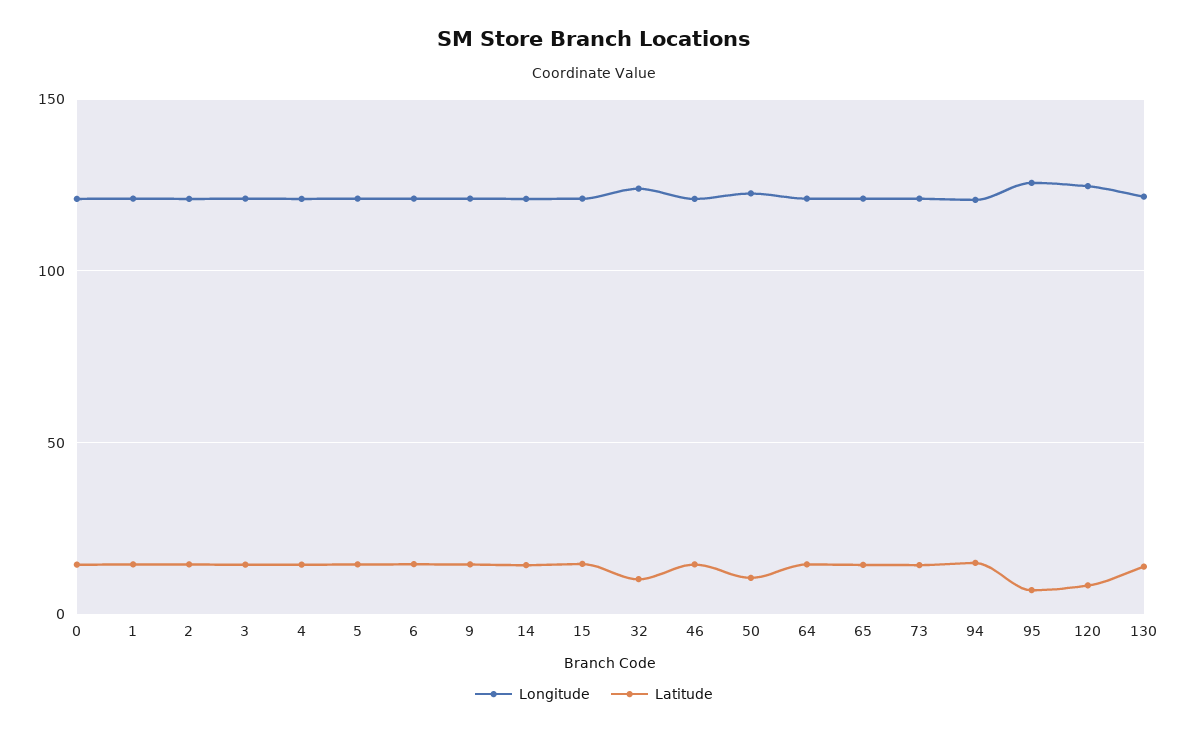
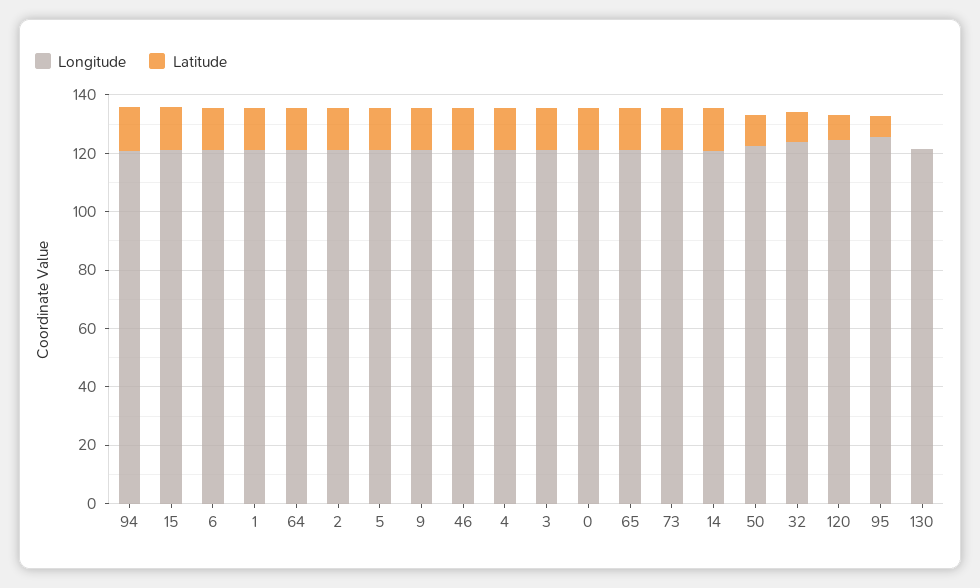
Latitude, 130: 15 -> 0

